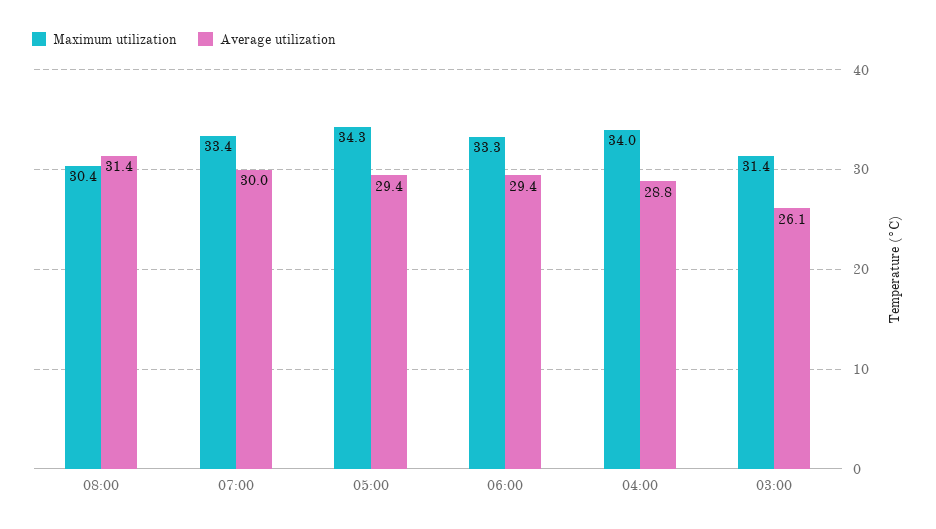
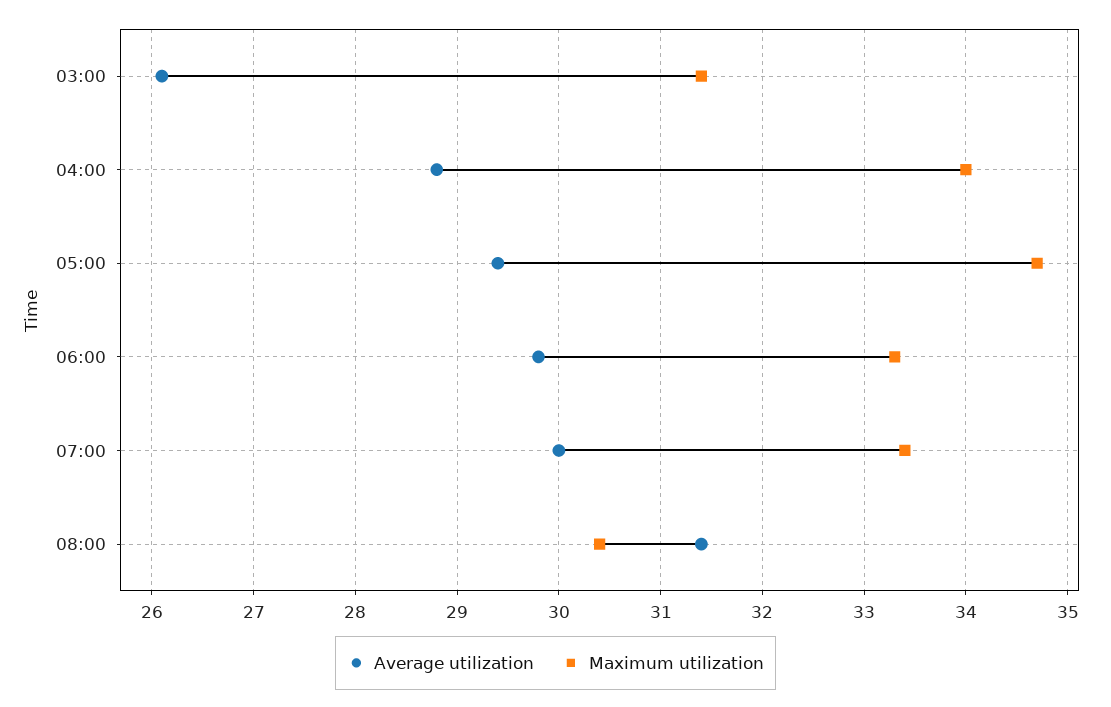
Maximum utilization, 05:00: 34.3 -> 34.7
Average utilization, 06:00: 29.4 -> 29.8

